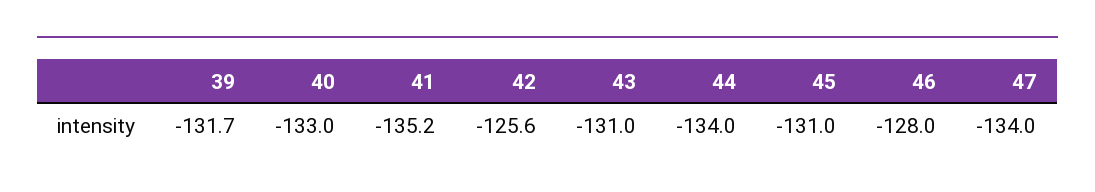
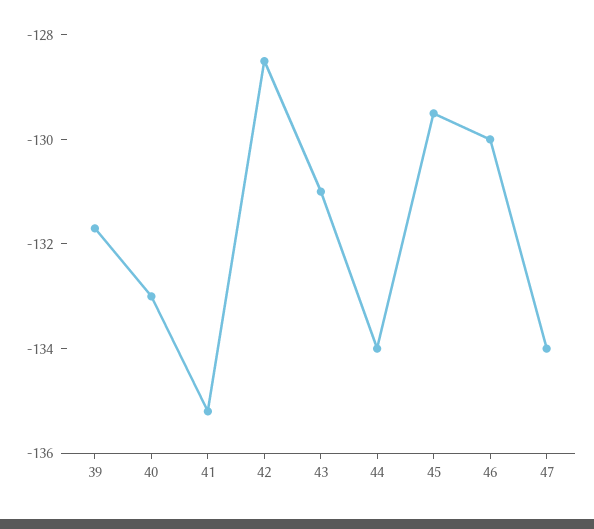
42: -125.6 -> -128.5
45: -131 -> -129.5
46: -128 -> -130

